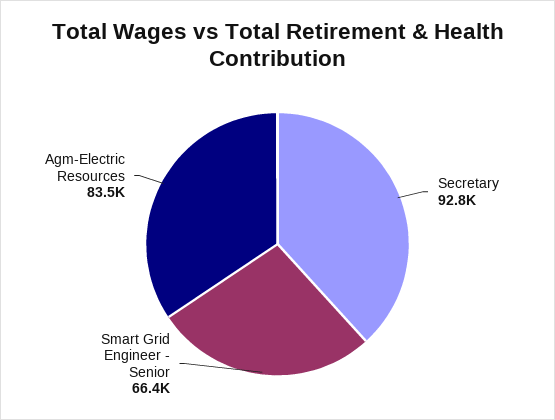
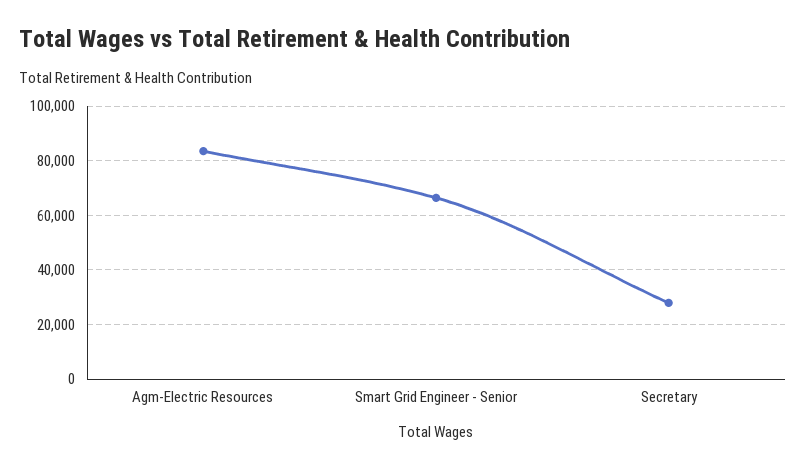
Secretary: 92800 -> 27500

